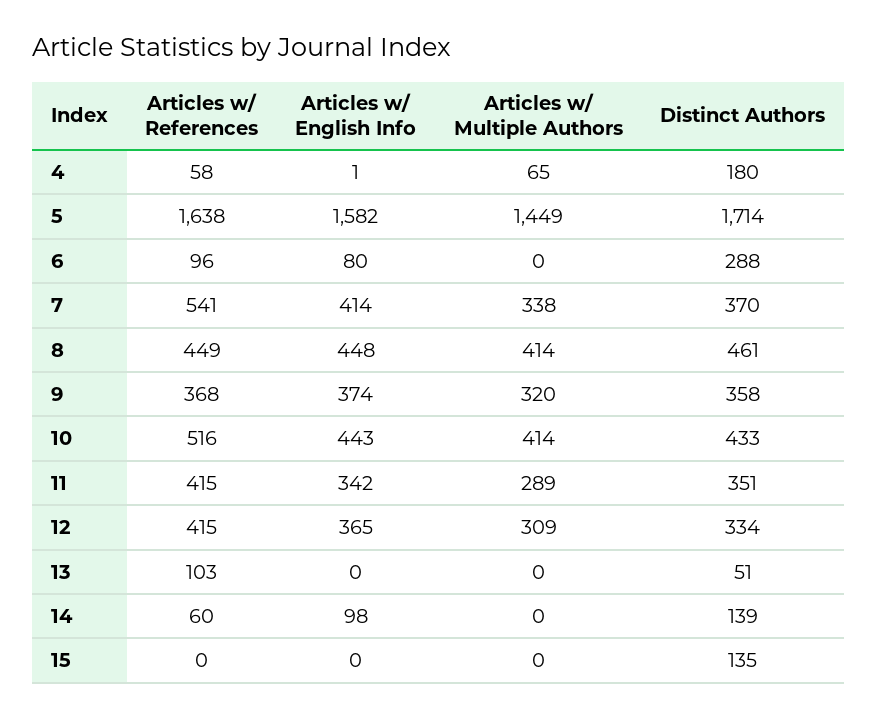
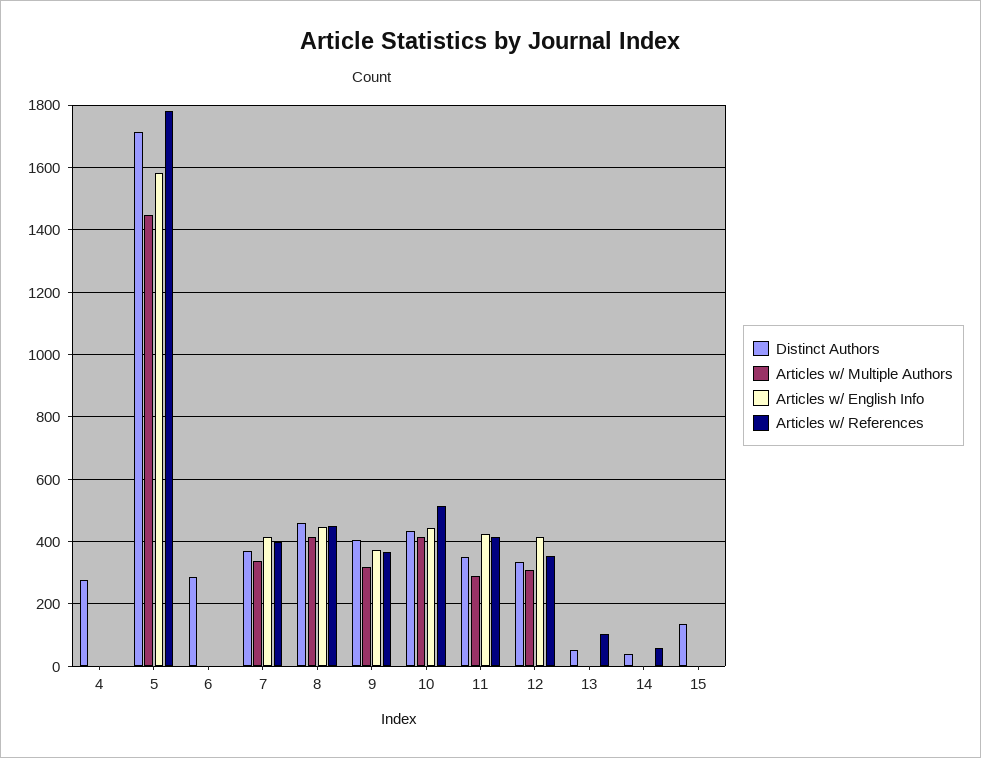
Articles w/ References, 4: 58 -> 0
Articles w/ Multiple Authors, 4: 65 -> 0
Distinct Authors, 4: 180 -> 280
Articles w/ References, 5: 1638 -> 1780
Articles w/ References, 6: 96 -> 0
Articles w/ English Info, 6: 80 -> 0
Articles w/ References, 7: 541 -> 400
Distinct Authors, 9: 358 -> 400
Articles w/ English Info, 11: 342 -> 420
Articles w/ References, 12: 415 -> 360
Articles w/ English Info, 12: 365 -> 420
Articles w/ English Info, 14: 98 -> 0
Distinct Authors, 14: 139 -> 40

